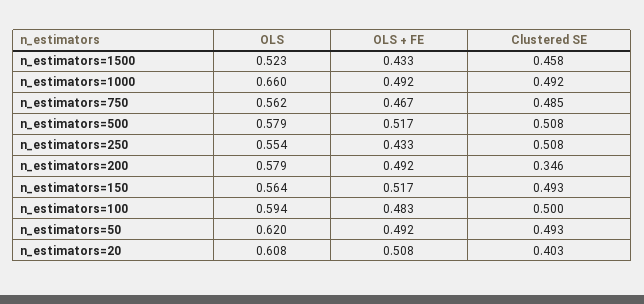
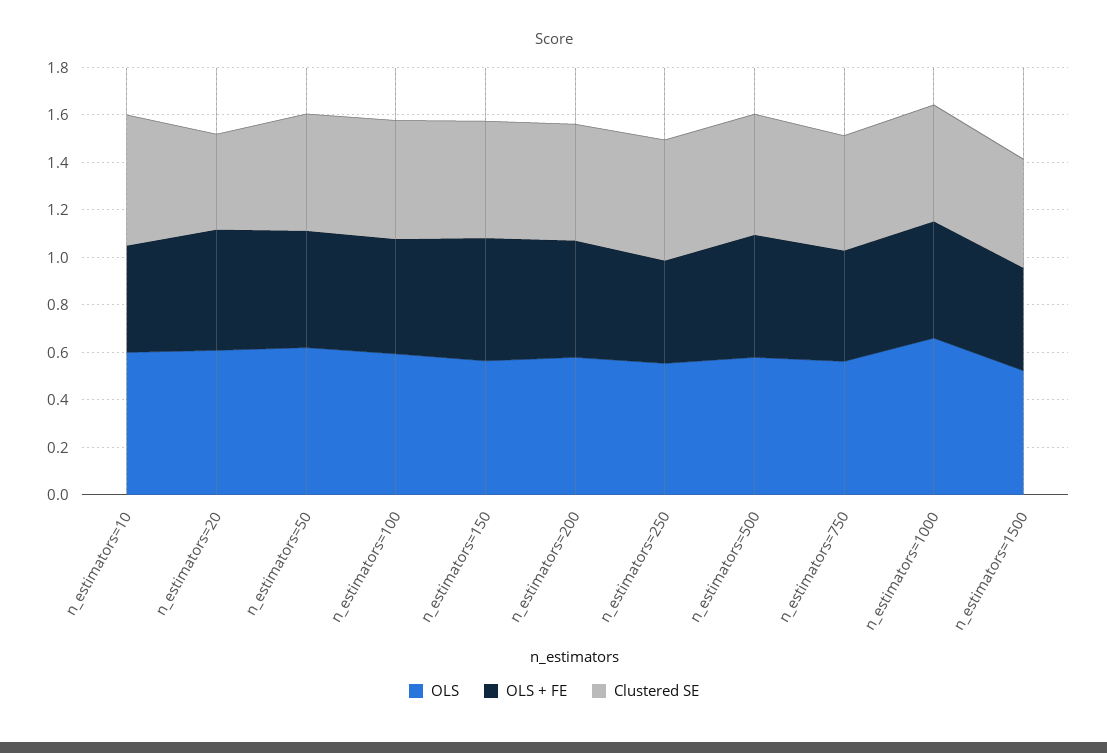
Clustered SE, n_estimators=200: 0.346 -> 0.5
OLS, n_estimators=10: none -> 0.6
OLS + FE, n_estimators=10: none -> 0.45
Clustered SE, n_estimators=10: none -> 0.55

